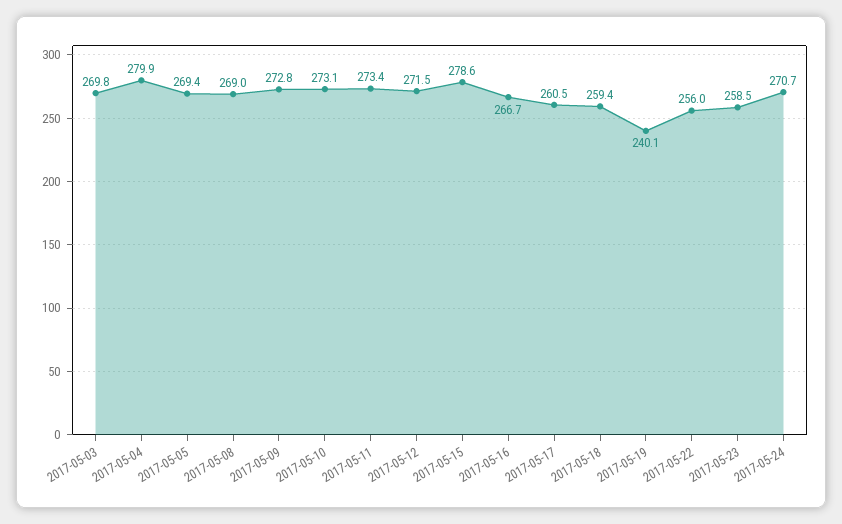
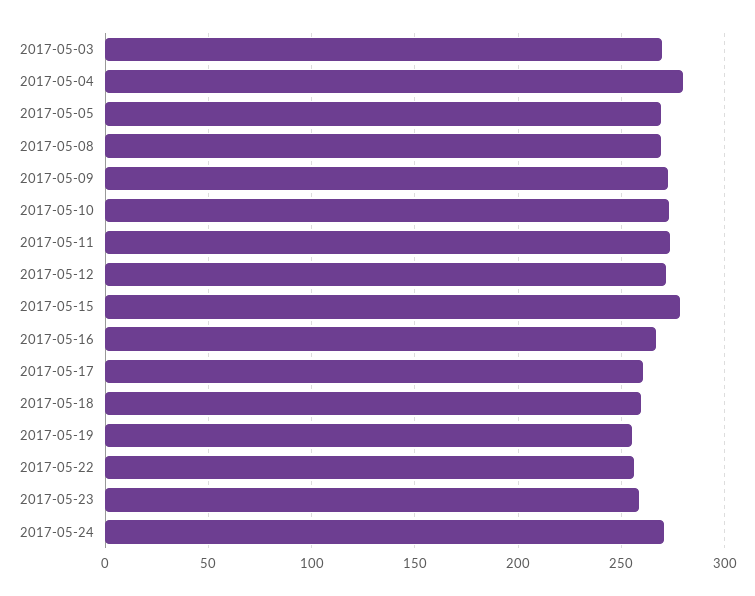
2017-05-19: 240.1 -> 255

